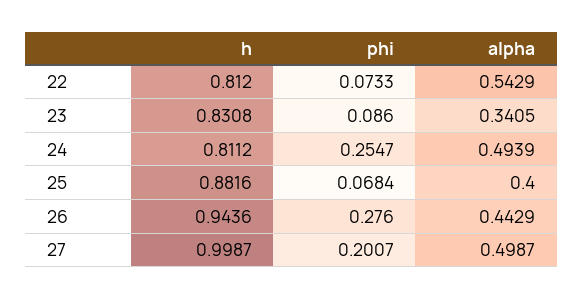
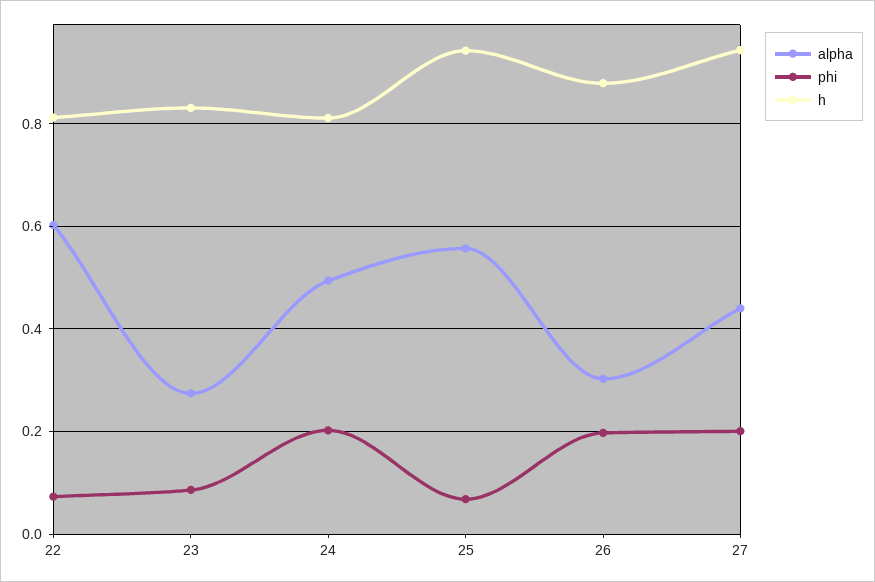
alpha, 22: 0.5429 -> 0.6
alpha, 23: 0.3405 -> 0.28
phi, 24: 0.2547 -> 0.2
h, 25: 0.8816 -> 0.94
alpha, 25: 0.4 -> 0.56
h, 26: 0.9436 -> 0.88
phi, 26: 0.276 -> 0.2
alpha, 26: 0.4429 -> 0.3
h, 27: 0.9987 -> 0.94
alpha, 27: 0.4987 -> 0.44

